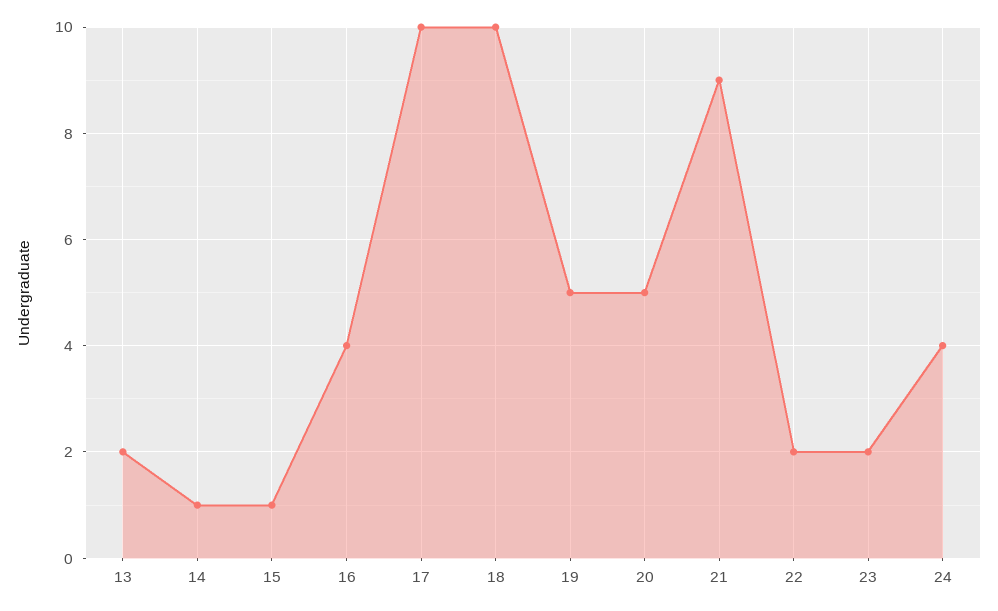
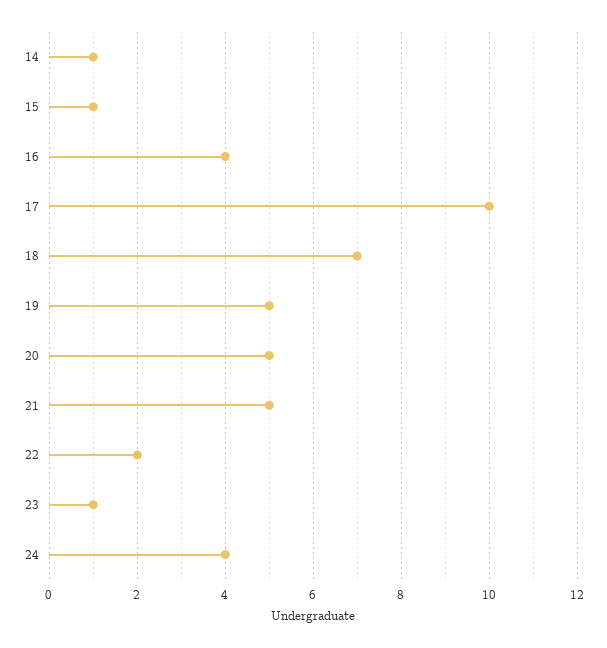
13: 2 -> none
18: 10 -> 7
21: 9 -> 5
23: 2 -> 1

